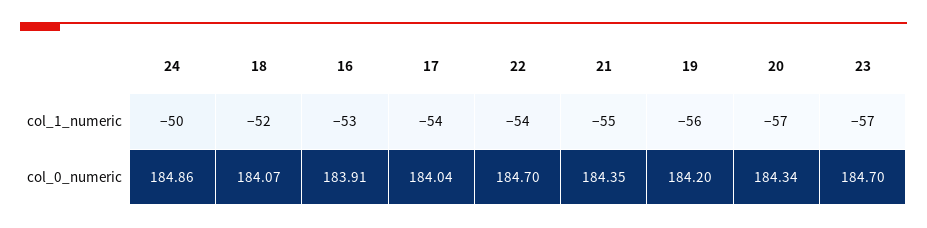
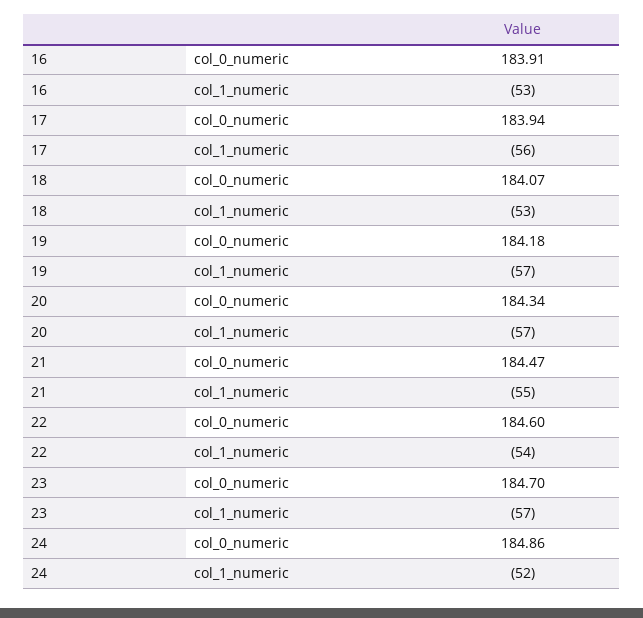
24, col_1_numeric: -50 -> -52
18, col_1_numeric: -52 -> -53
17, col_1_numeric: -54 -> -56
19, col_1_numeric: -56 -> -57
17, col_0_numeric: 184.04 -> 183.94
22, col_0_numeric: 184.7 -> 184.6
21, col_0_numeric: 184.35 -> 184.47
19, col_0_numeric: 184.2 -> 184.18

